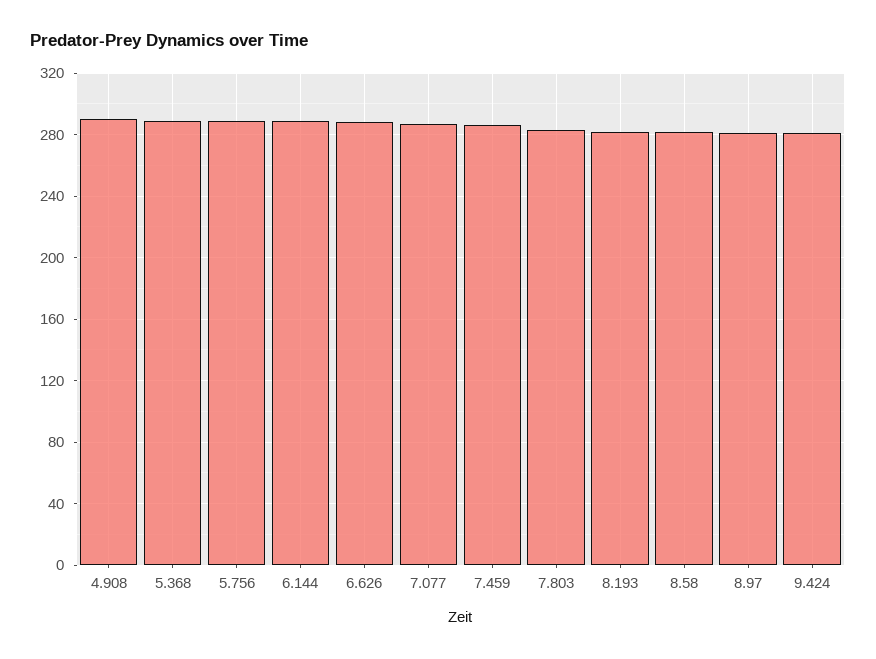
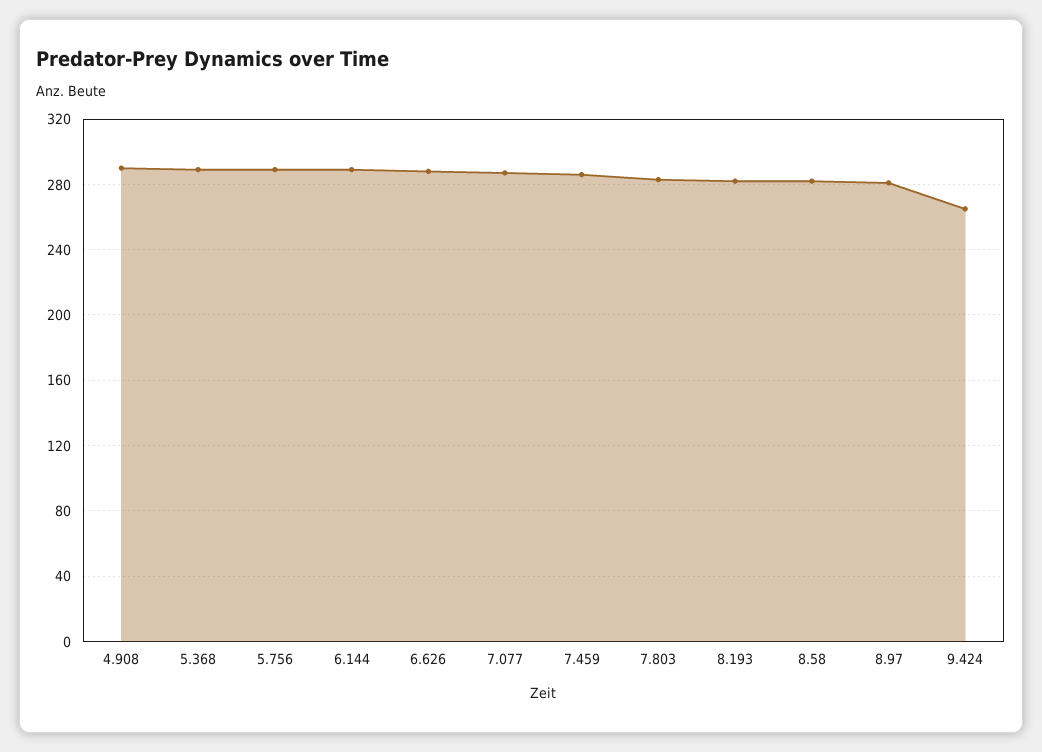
9.424: 280 -> 265

